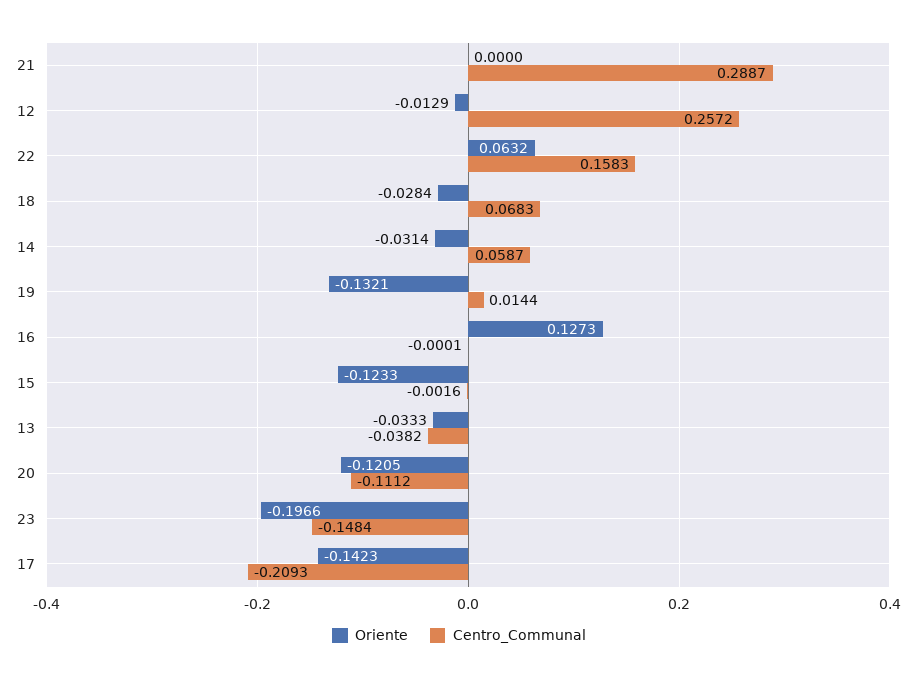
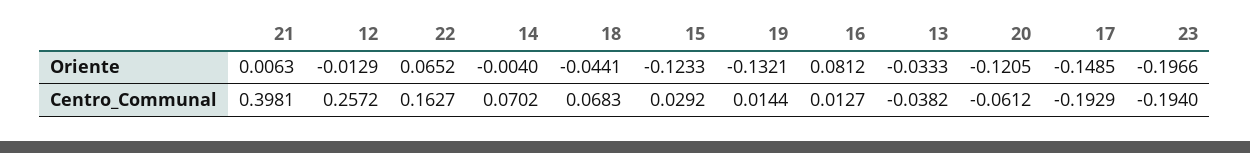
Oriente, 21: 0 -> 0.0063
Centro_Communal, 21: 0.2887 -> 0.3981
Oriente, 22: 0.0632 -> 0.0652
Centro_Communal, 22: 0.1583 -> 0.1627
Oriente, 18: -0.0284 -> -0.0441
Oriente, 14: -0.0314 -> -0.004
Centro_Communal, 14: 0.0587 -> 0.0702
Oriente, 16: 0.1273 -> 0.0812
Centro_Communal, 16: -0.0001 -> 0.0127
Centro_Communal, 15: -0.0016 -> 0.0292
Centro_Communal, 20: -0.1112 -> -0.0612
Centro_Communal, 23: -0.1484 -> -0.194
Oriente, 17: -0.1423 -> -0.1485
Centro_Communal, 17: -0.2093 -> -0.1929

